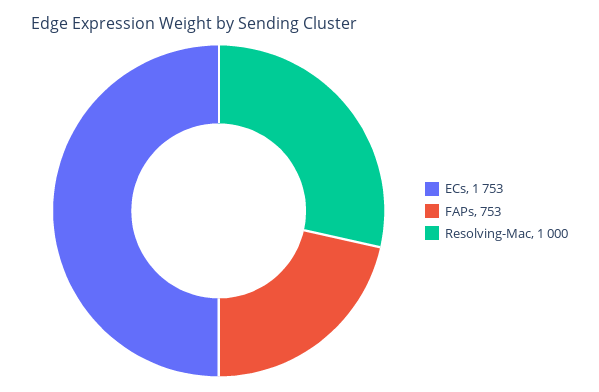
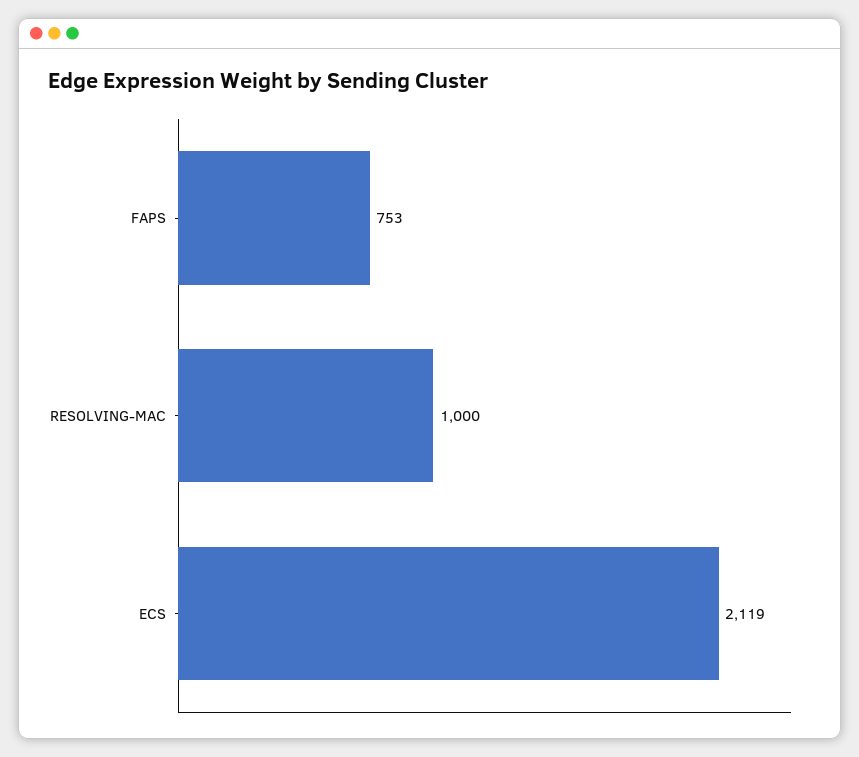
ECs: 1753 -> 2119

